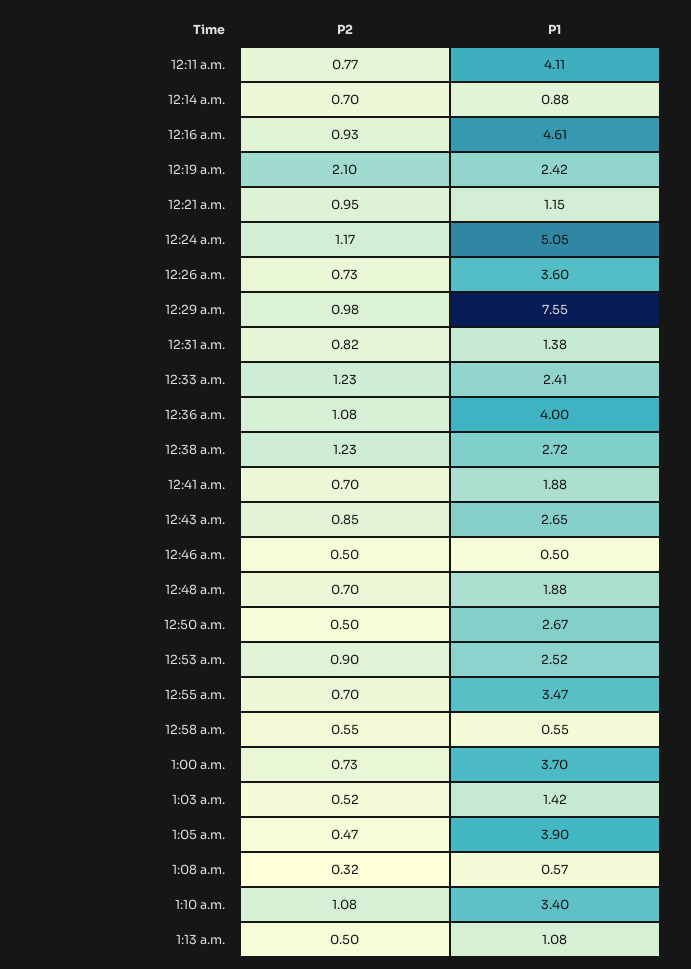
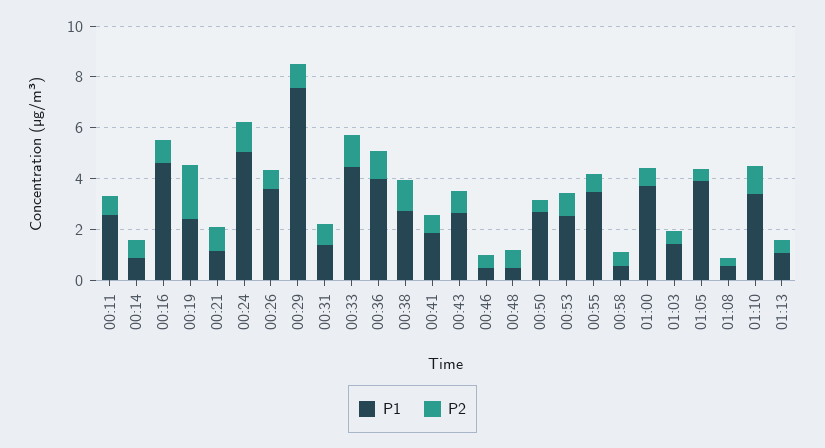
P1, 12:11 a.m.: 4.11 -> 2.5
P1, 12:33 a.m.: 2.41 -> 4.5
P1, 12:48 a.m.: 1.88 -> 0.5

